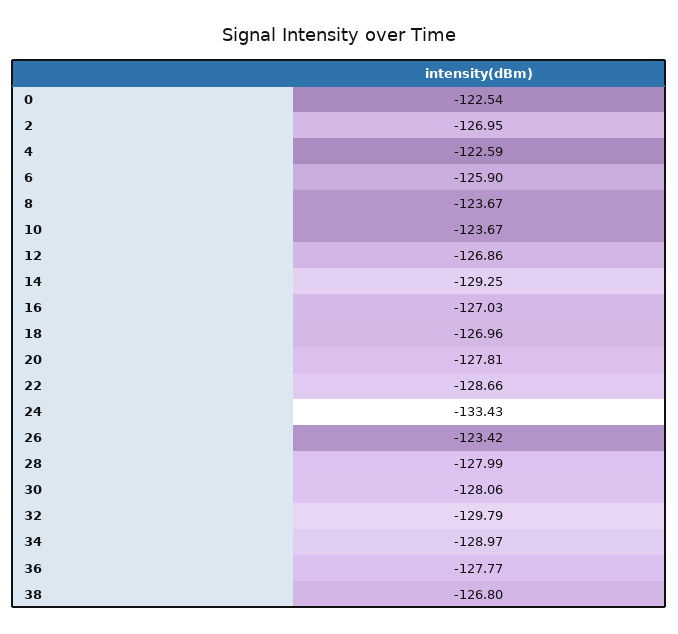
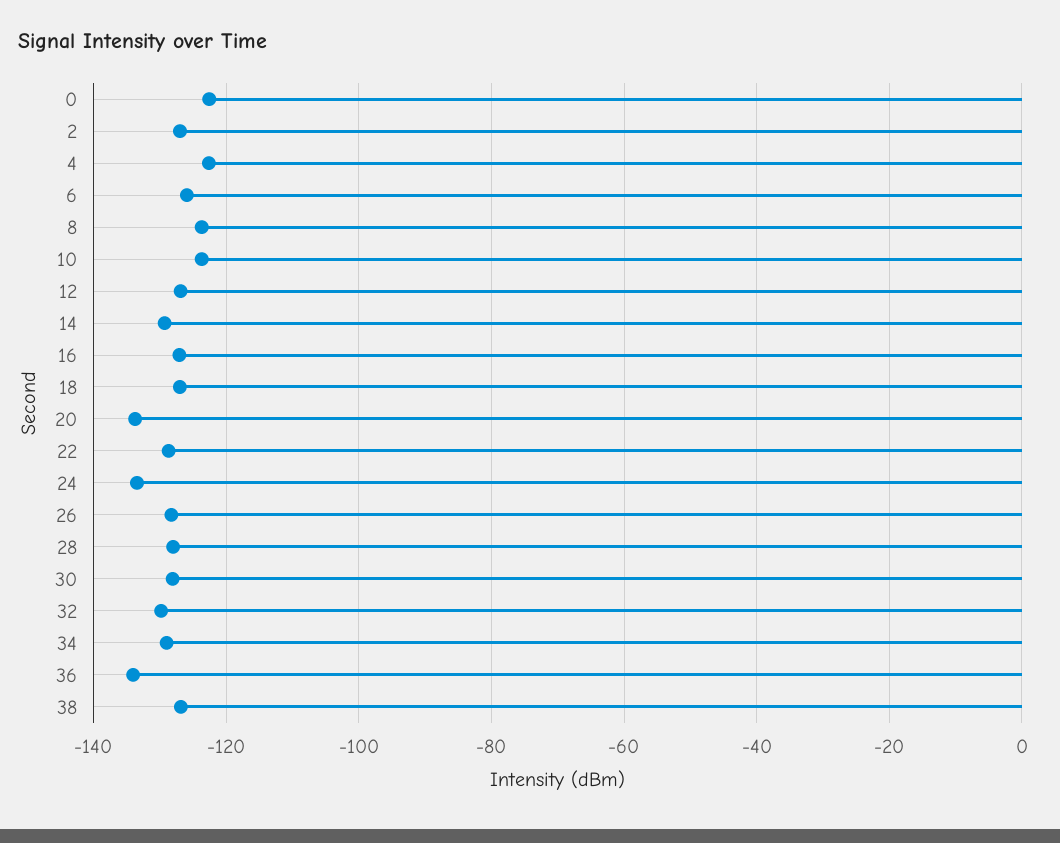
20: -127.81 -> -134
26: -123.42 -> -128
36: -127.77 -> -134

